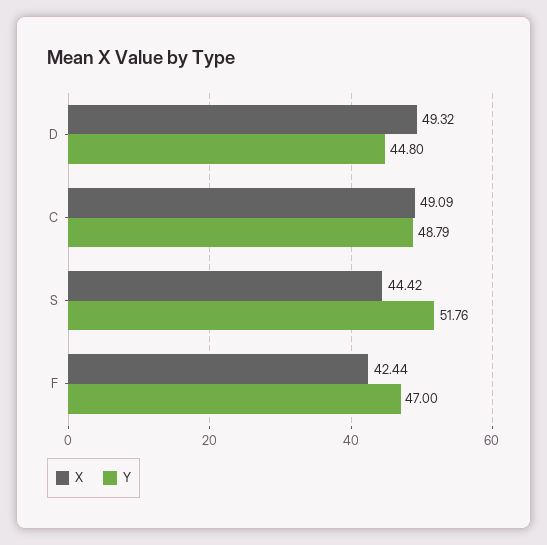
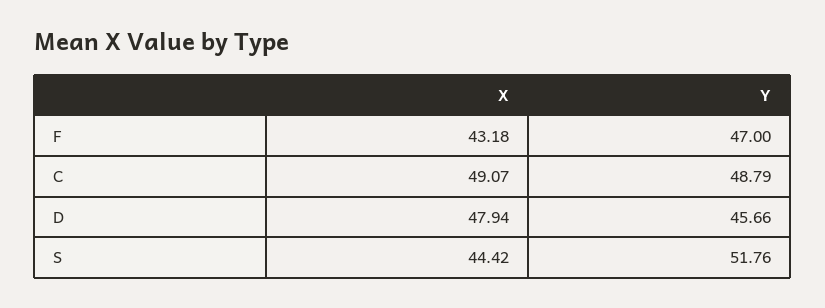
X, D: 49.32 -> 47.94
Y, D: 44.8 -> 45.66
X, C: 49.09 -> 49.07
X, F: 42.44 -> 43.18

